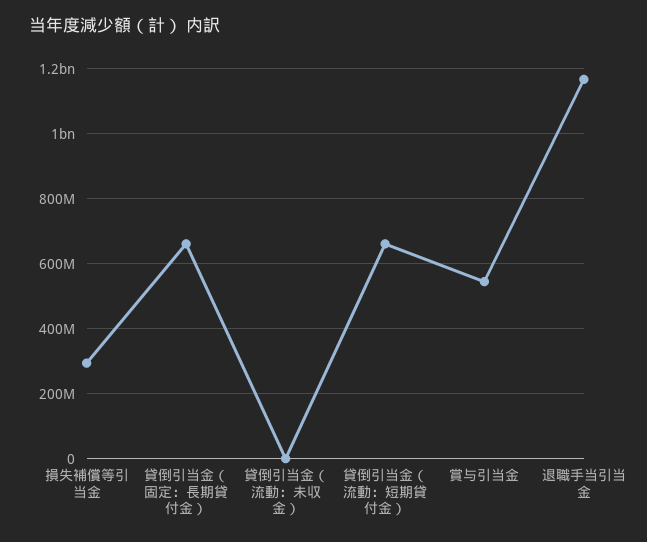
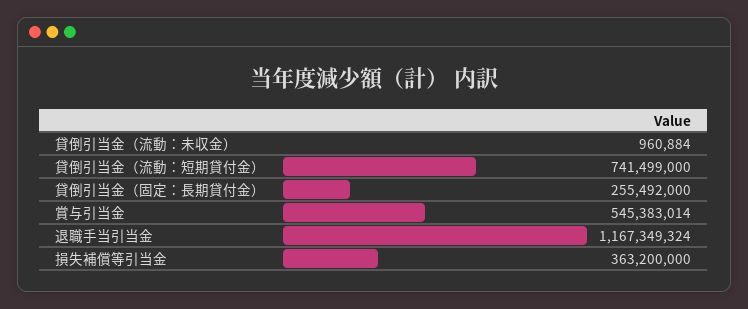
損失補償等引当金: 300000000 -> 363200000
貸倒引当金（固定：長期貸付金）: 660000000 -> 255492000
貸倒引当金（流動：短期貸付金）: 660000000 -> 741499000

